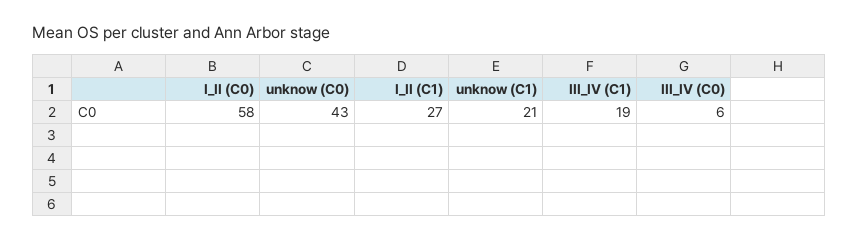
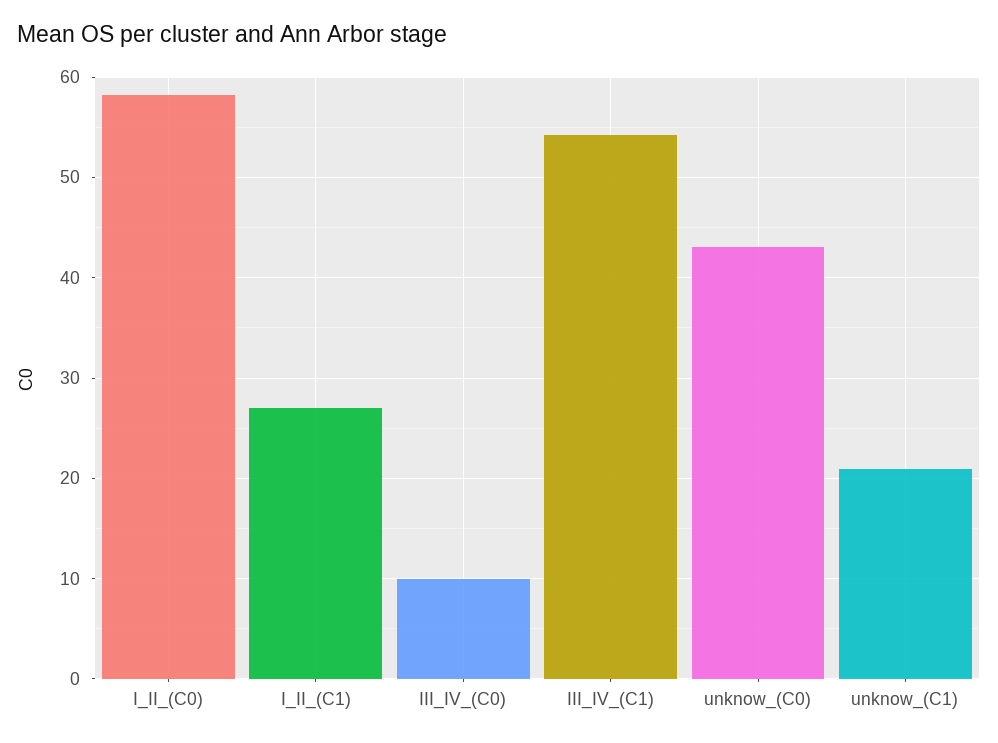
III_IV (C1): 19 -> 54
III_IV (C0): 6 -> 10

